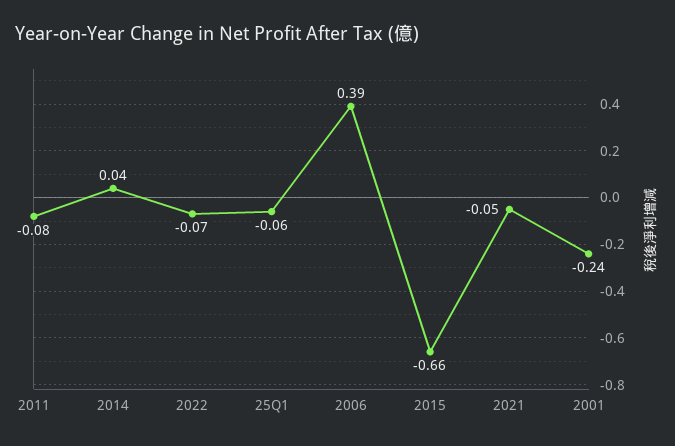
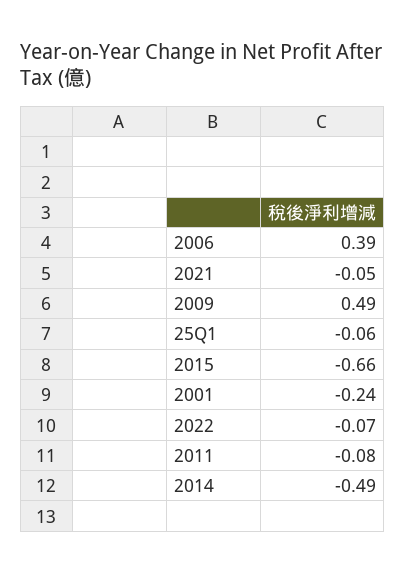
2014: 0.04 -> -0.49
2009: none -> 0.49

